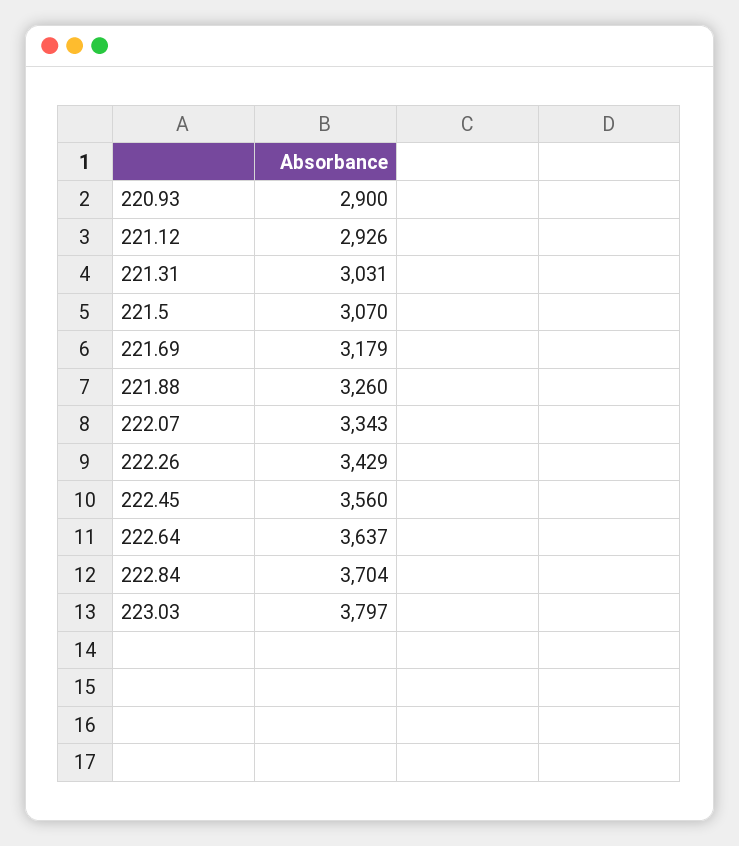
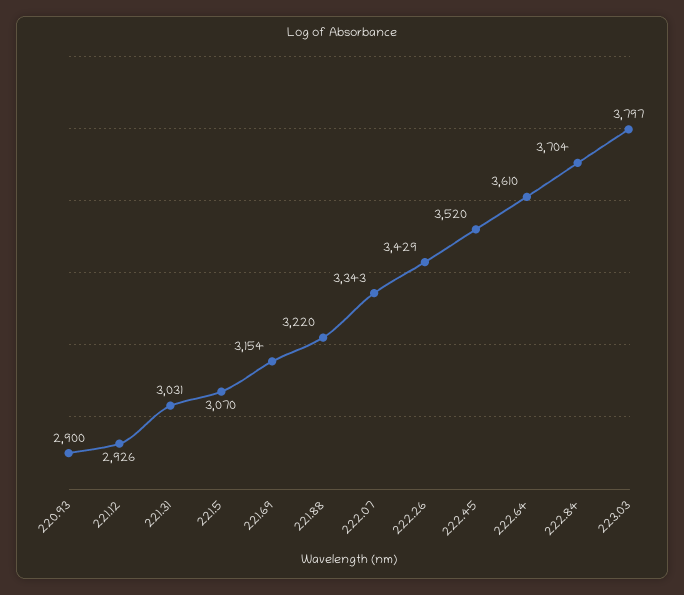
221.69: 3179 -> 3154
221.88: 3260 -> 3220
222.45: 3560 -> 3520
222.64: 3637 -> 3610

